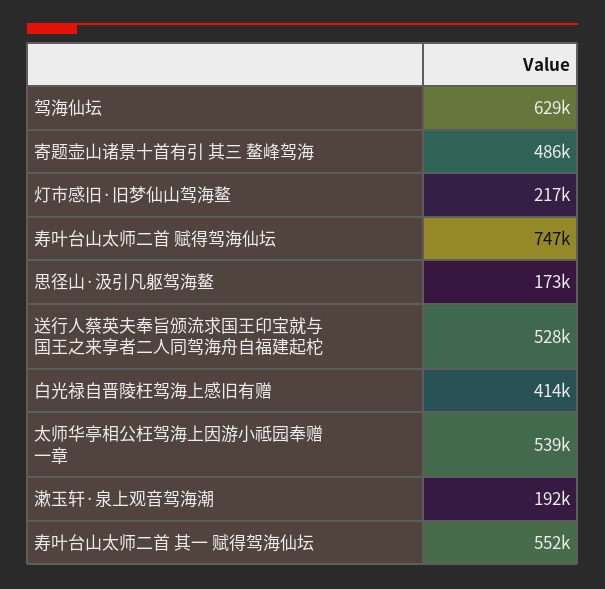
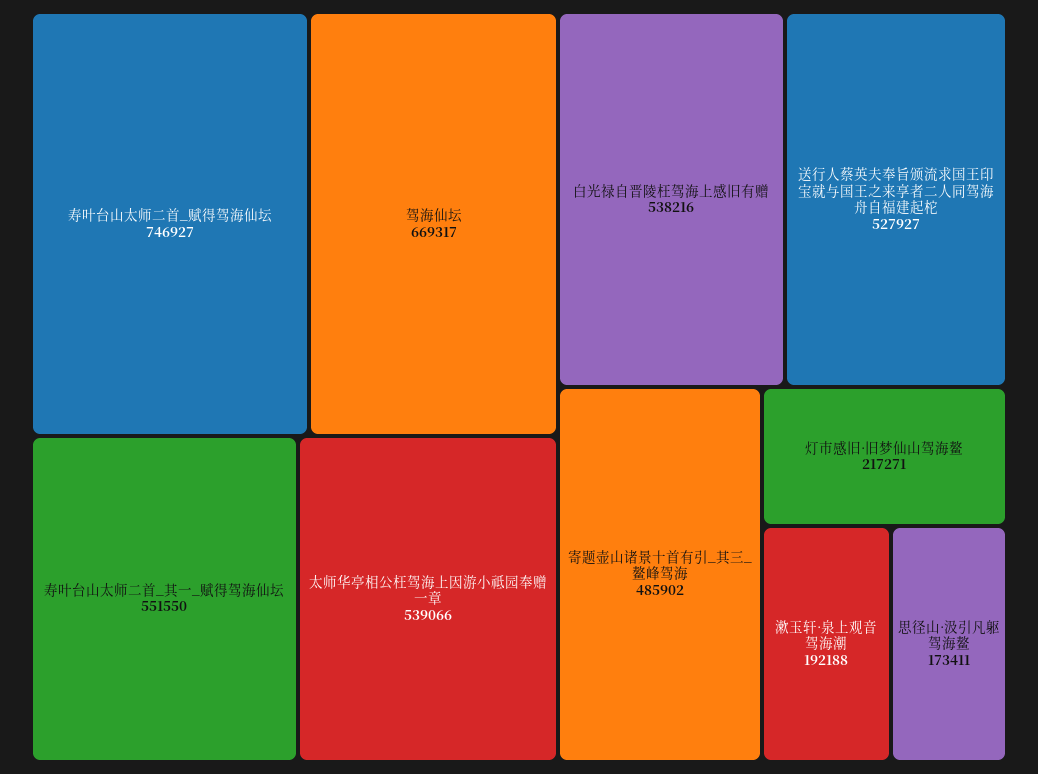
驾海仙坛: 629000 -> 669317
白光禄自晋陵枉驾海上感旧有赠: 414000 -> 538216

